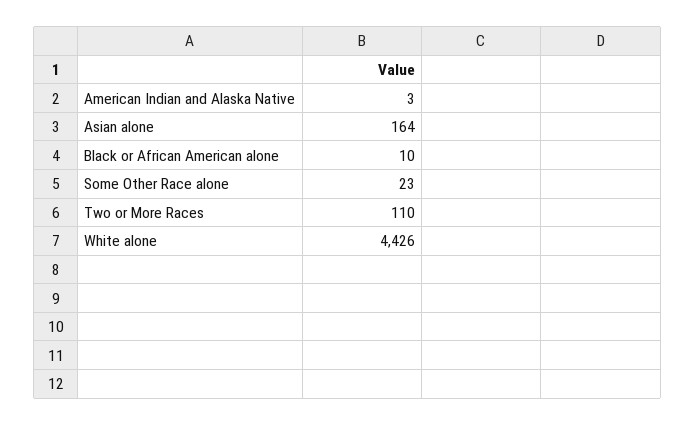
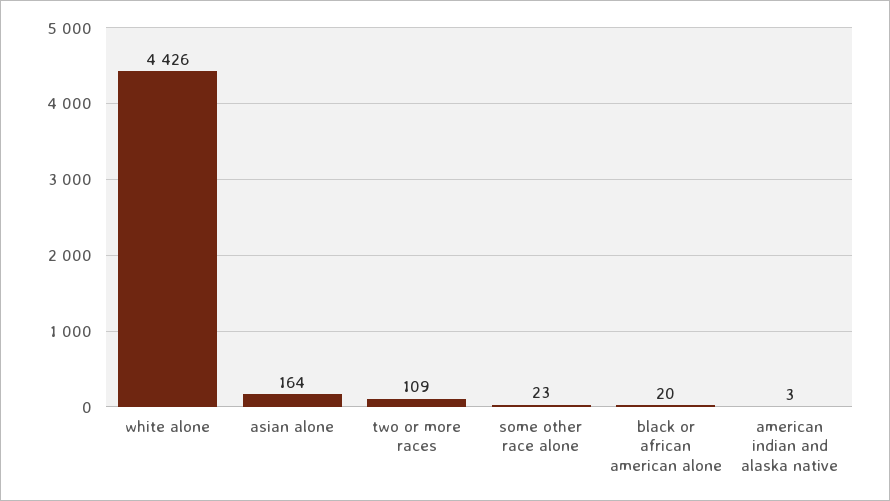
Black or African American alone: 10 -> 20
Two or More Races: 110 -> 109

